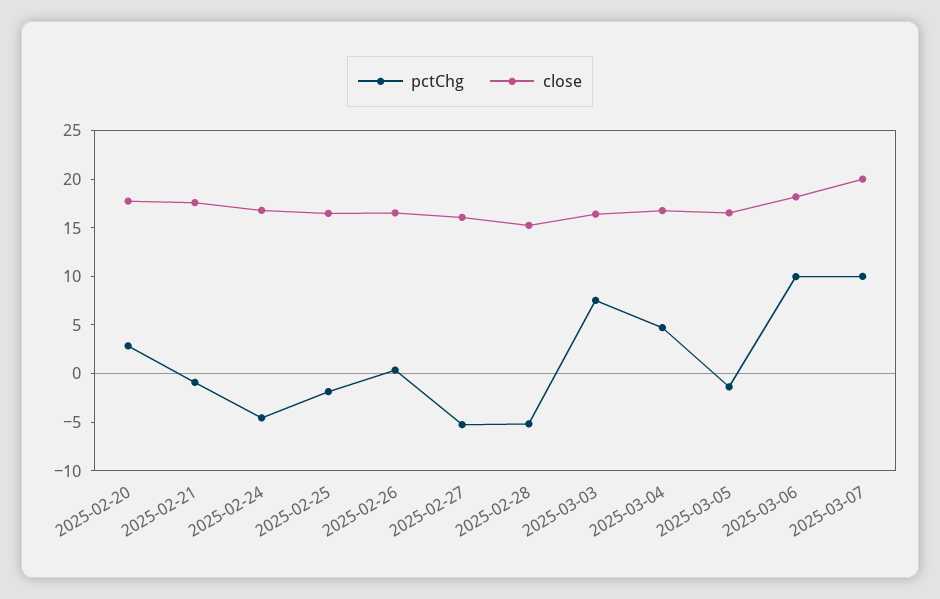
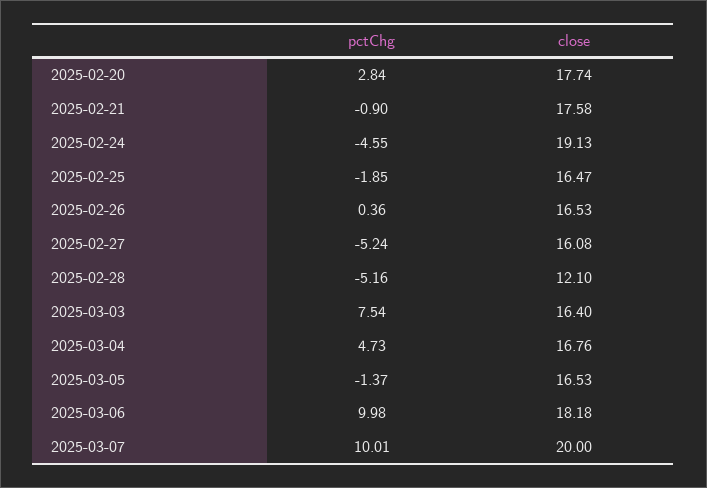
close, 2025-02-24: 17 -> 19.13
close, 2025-02-28: 15 -> 12.1

